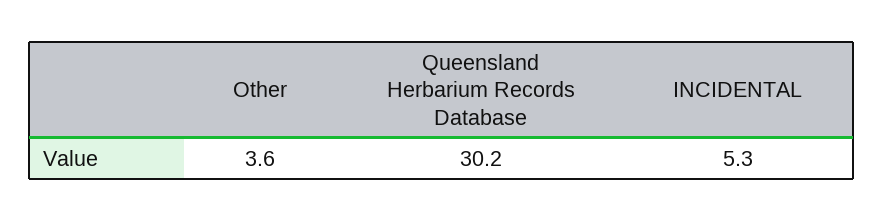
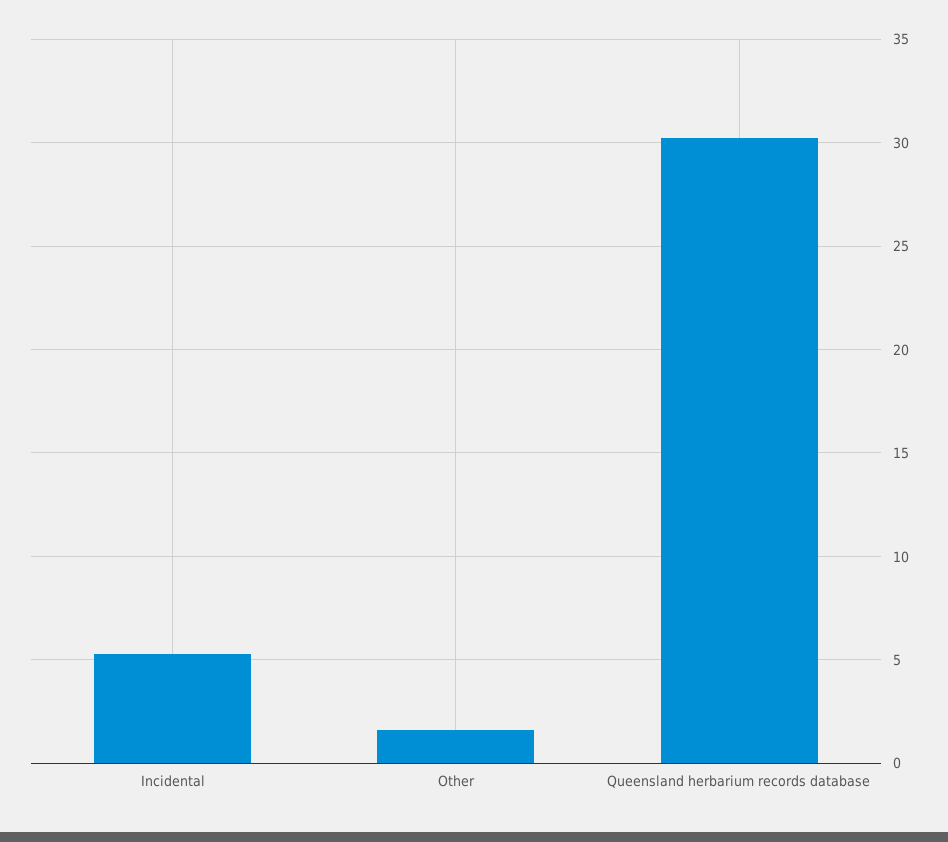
Other: 3.6 -> 1.5

